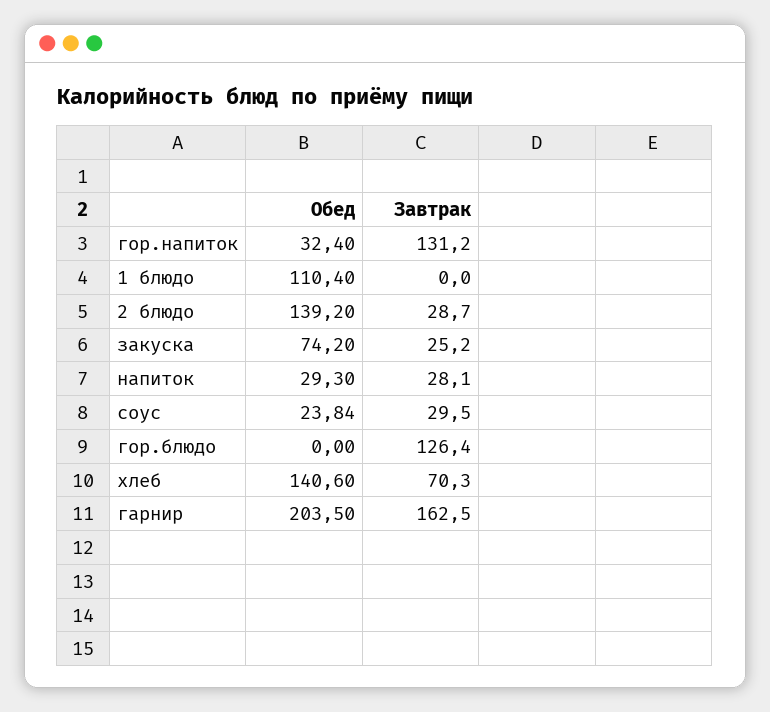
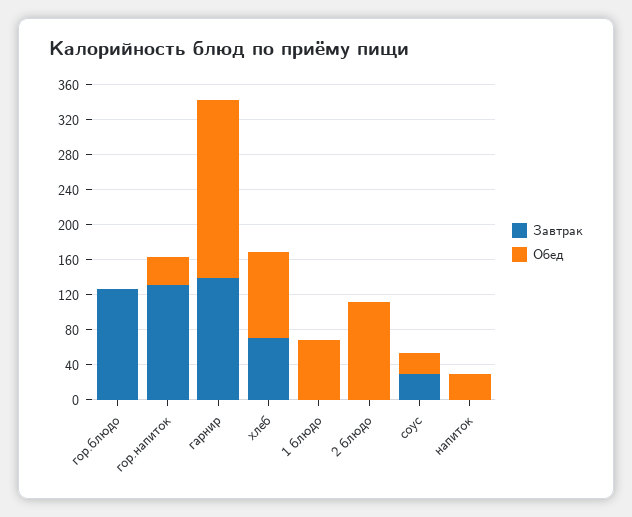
Обед, 1 блюдо: 110.4 -> 70
Обед, 2 блюдо: 139.2 -> 110
Завтрак, 2 блюдо: 28.7 -> 0
Обед, закуска: 74.2 -> none
Завтрак, закуска: 25.2 -> none
Завтрак, напиток: 28.1 -> 0
Обед, хлеб: 140.6 -> 100
Завтрак, гарнир: 162.5 -> 140

